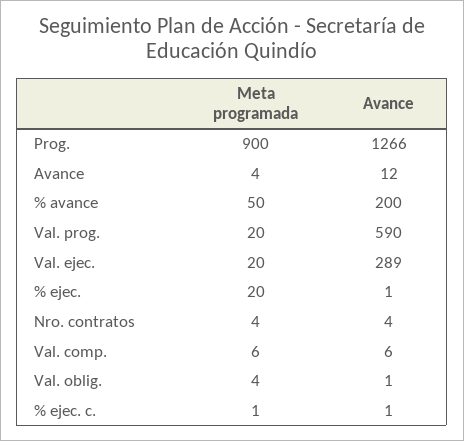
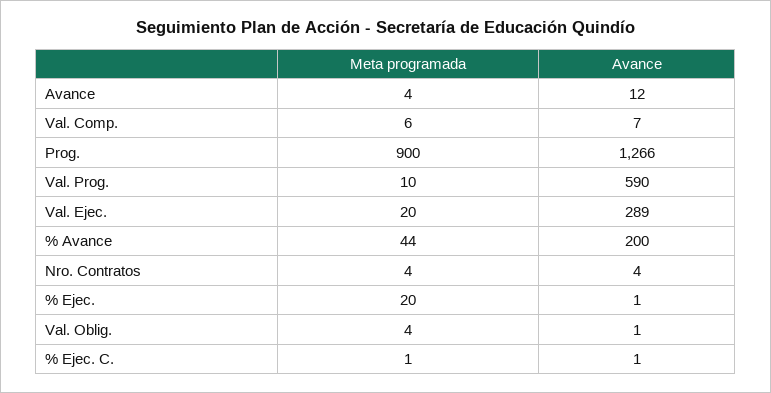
Meta programada, % avance: 50 -> 44
Meta programada, Val. prog.: 20 -> 10
Avance, Val. comp.: 6 -> 7

